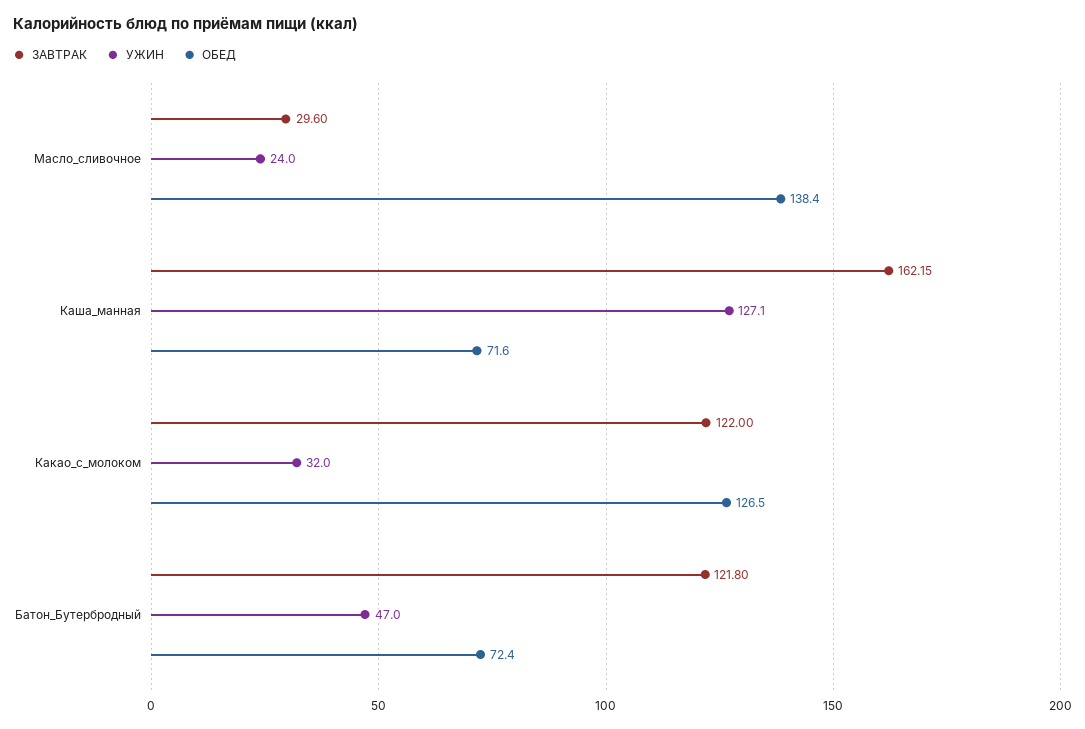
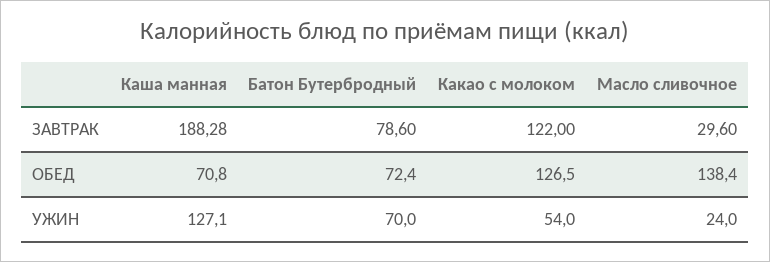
ЗАВТРАК, Каша_манная: 162.15 -> 188.28
ОБЕД, Каша_манная: 71.6 -> 70.8
УЖИН, Какао_с_молоком: 32 -> 54
ЗАВТРАК, Батон_Бутербродный: 121.8 -> 78.6
УЖИН, Батон_Бутербродный: 47 -> 70

